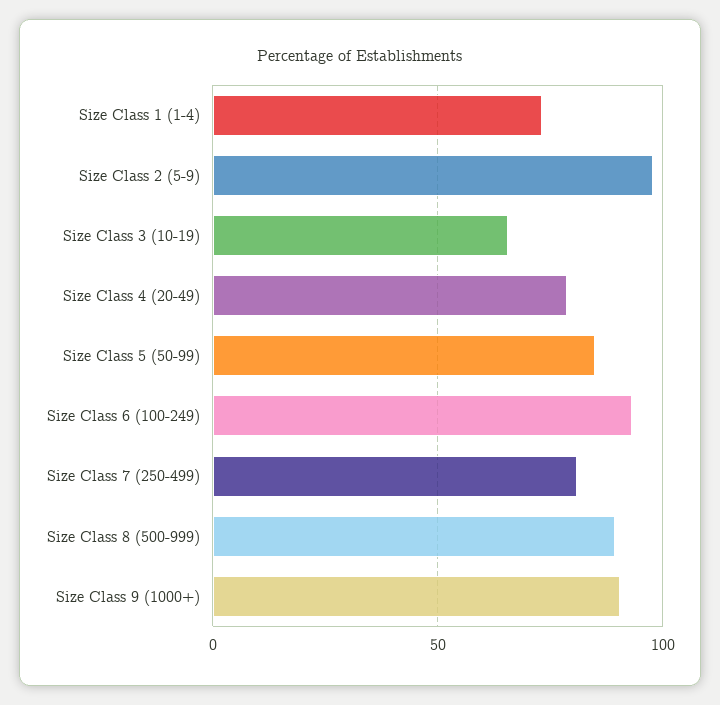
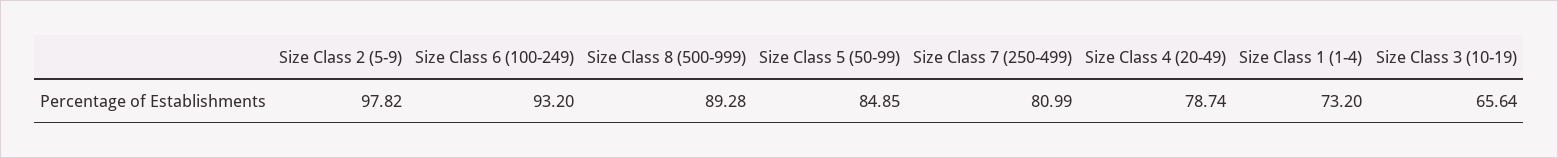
Size Class 9 (1000+): 90 -> none

